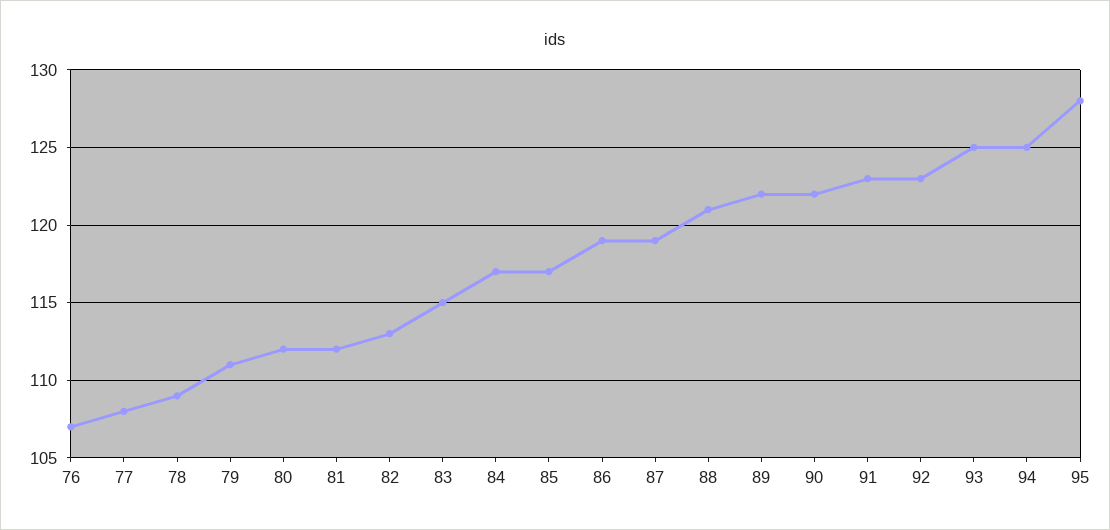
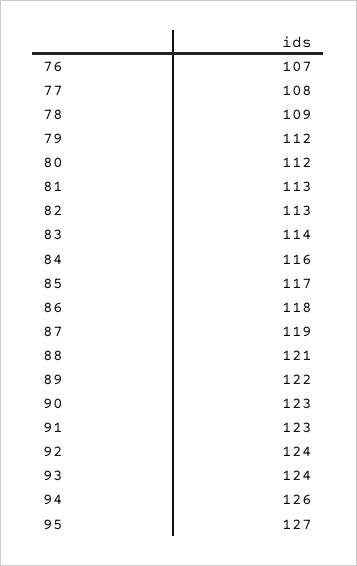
79: 111 -> 112
81: 112 -> 113
83: 115 -> 114
84: 117 -> 116
86: 119 -> 118
90: 122 -> 123
92: 123 -> 124
93: 125 -> 124
94: 125 -> 126
95: 128 -> 127

